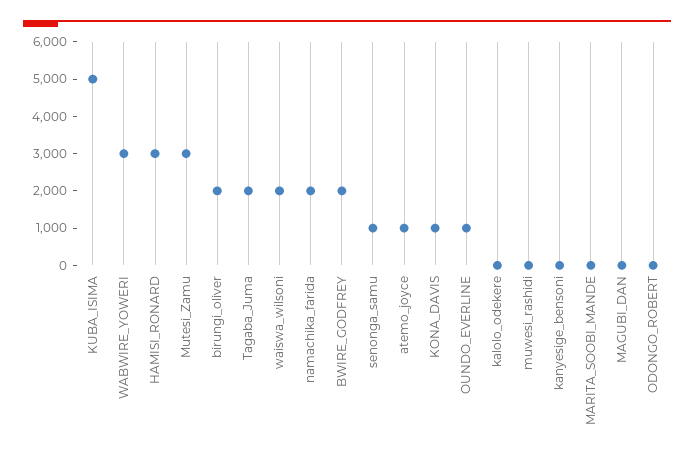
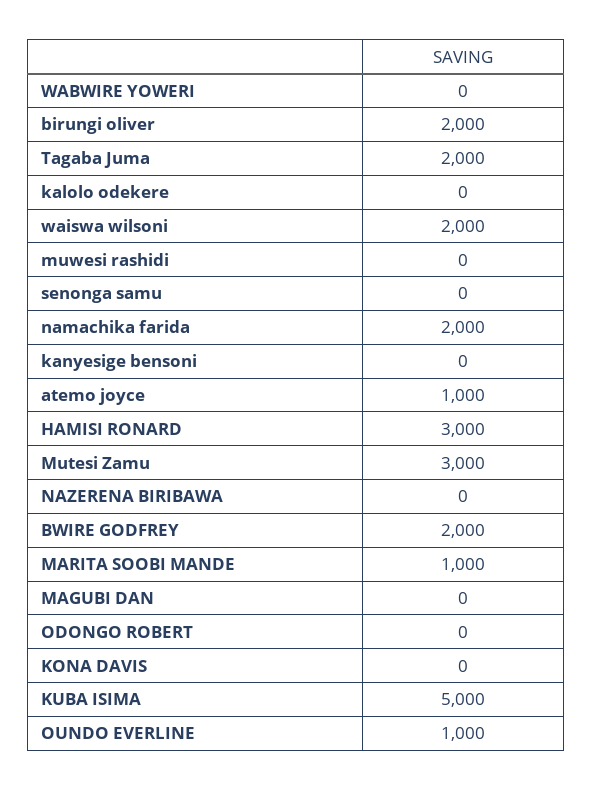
WABWIRE_YOWERI: 3000 -> 0
senonga_samu: 1000 -> 0
KONA_DAVIS: 1000 -> 0
MARITA_SOOBI_MANDE: 0 -> 1000
NAZERENA BIRIBAWA: none -> 0

